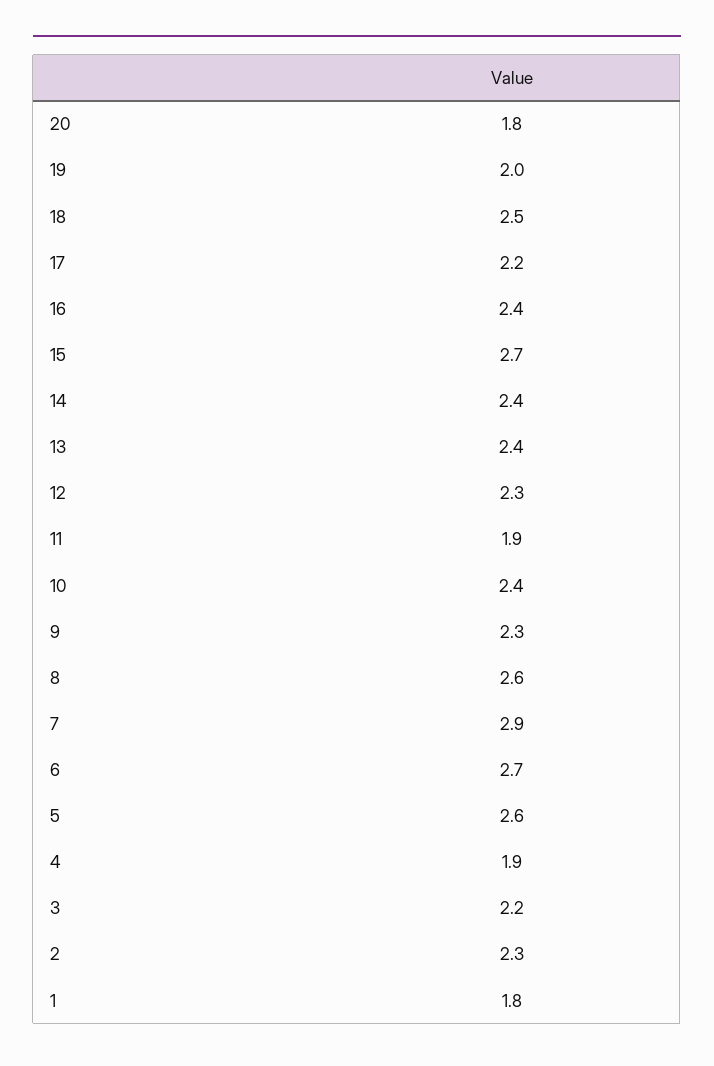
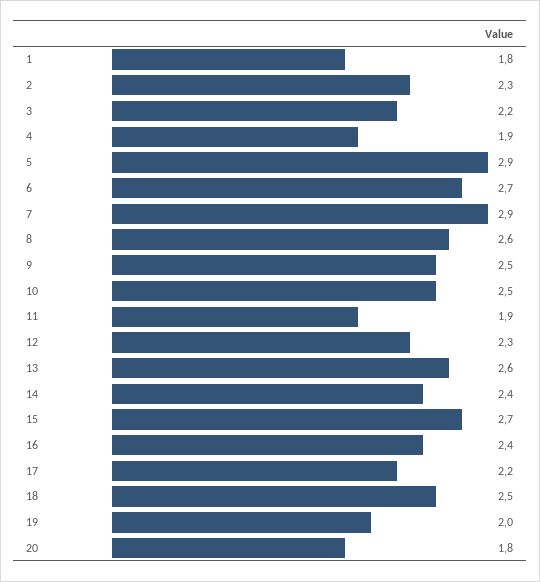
13: 2.4 -> 2.6
10: 2.4 -> 2.5
9: 2.3 -> 2.5
5: 2.6 -> 2.9

